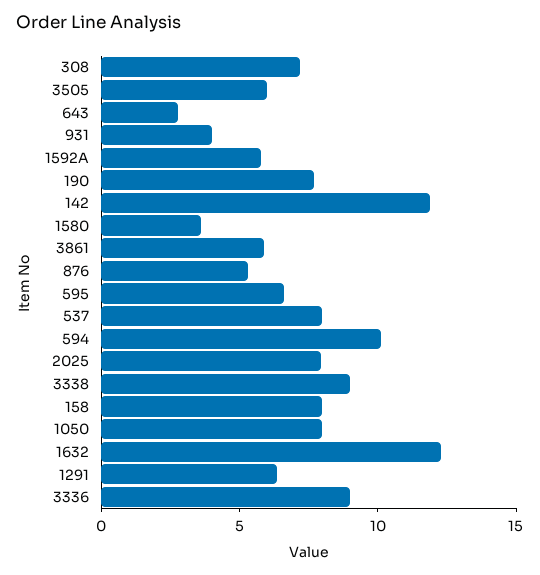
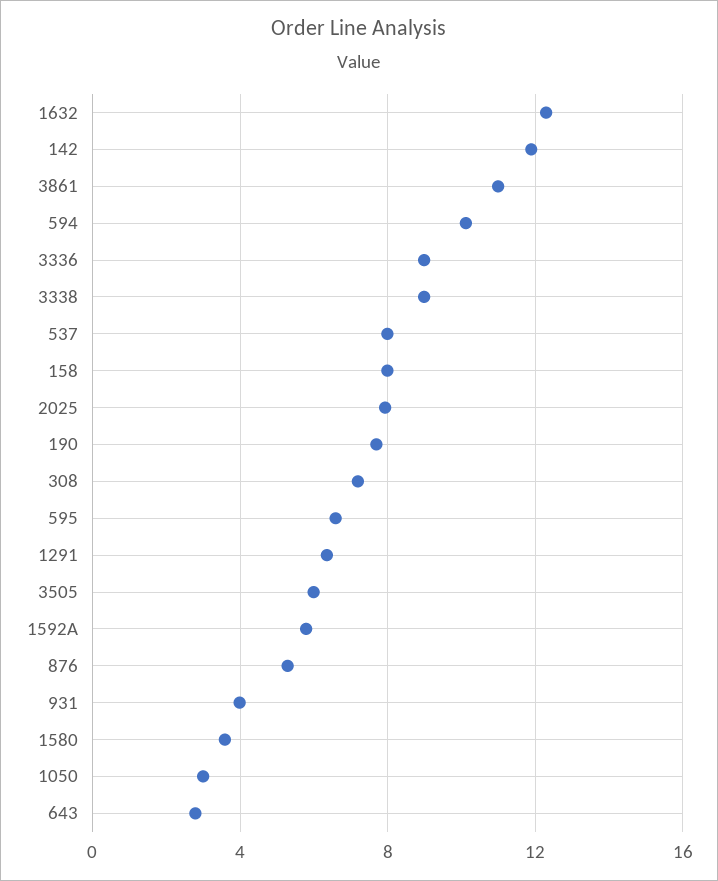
3861: 6 -> 11
1050: 8 -> 3

